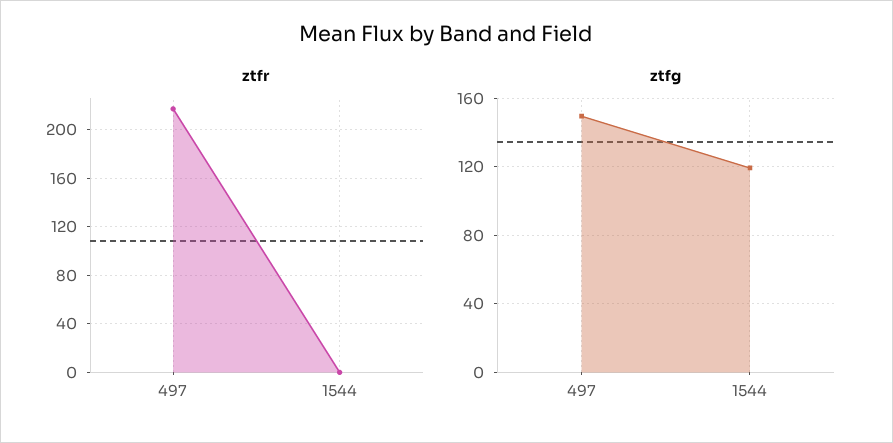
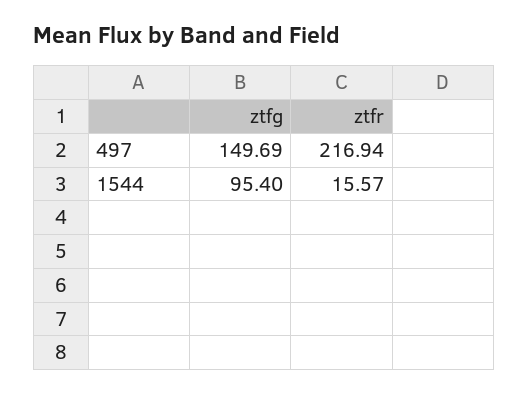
ztfr, 1544: 0 -> 15.57
ztfg, 1544: 120 -> 95.4

